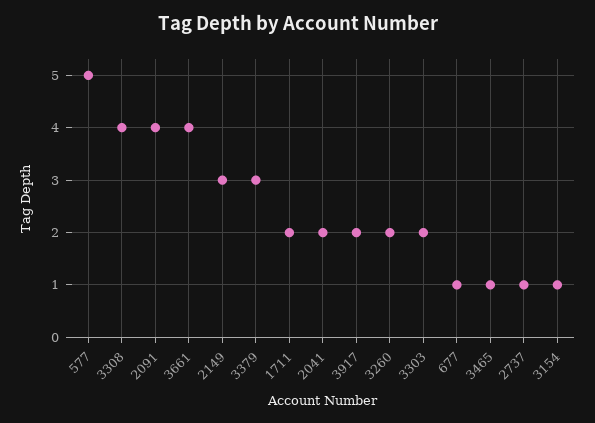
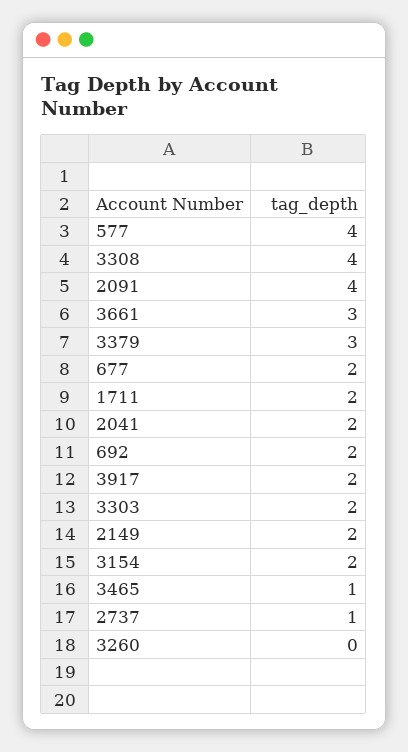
577: 5 -> 4
3661: 4 -> 3
2149: 3 -> 2
3260: 2 -> 0
677: 1 -> 2
3154: 1 -> 2
692: none -> 2

